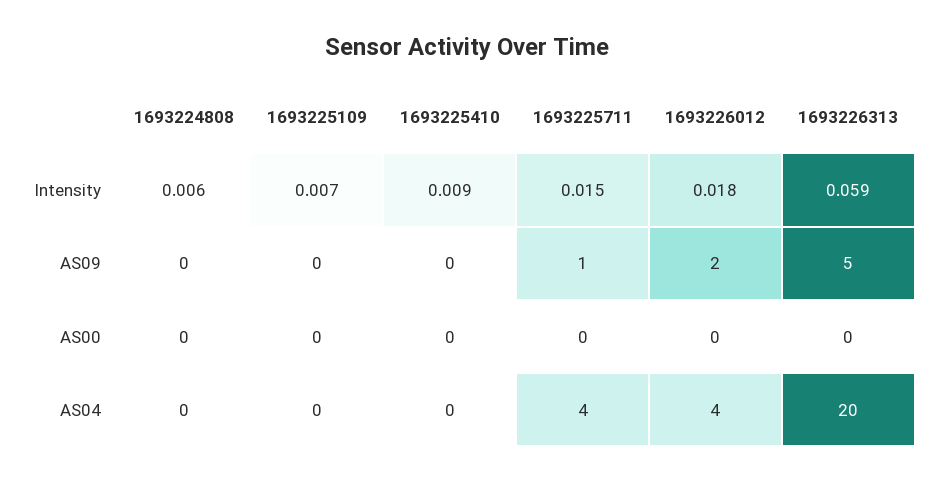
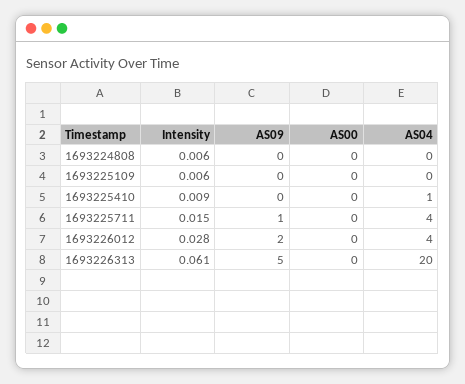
1693225109, Intensity: 0.007 -> 0.006
1693226012, Intensity: 0.018 -> 0.028
1693226313, Intensity: 0.059 -> 0.061
1693225410, AS04: 0 -> 1

